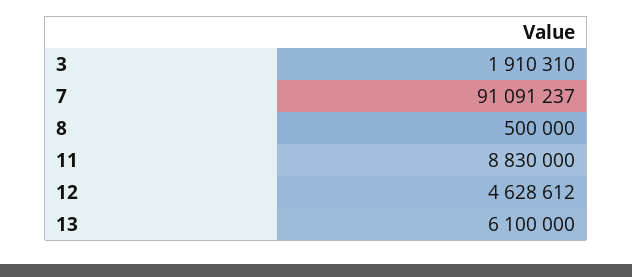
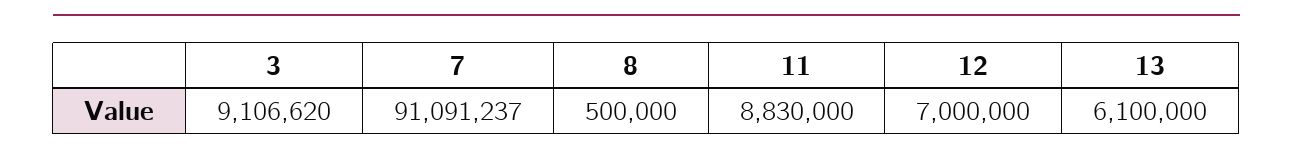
3: 1910310 -> 9106620
12: 4628612 -> 7000000

